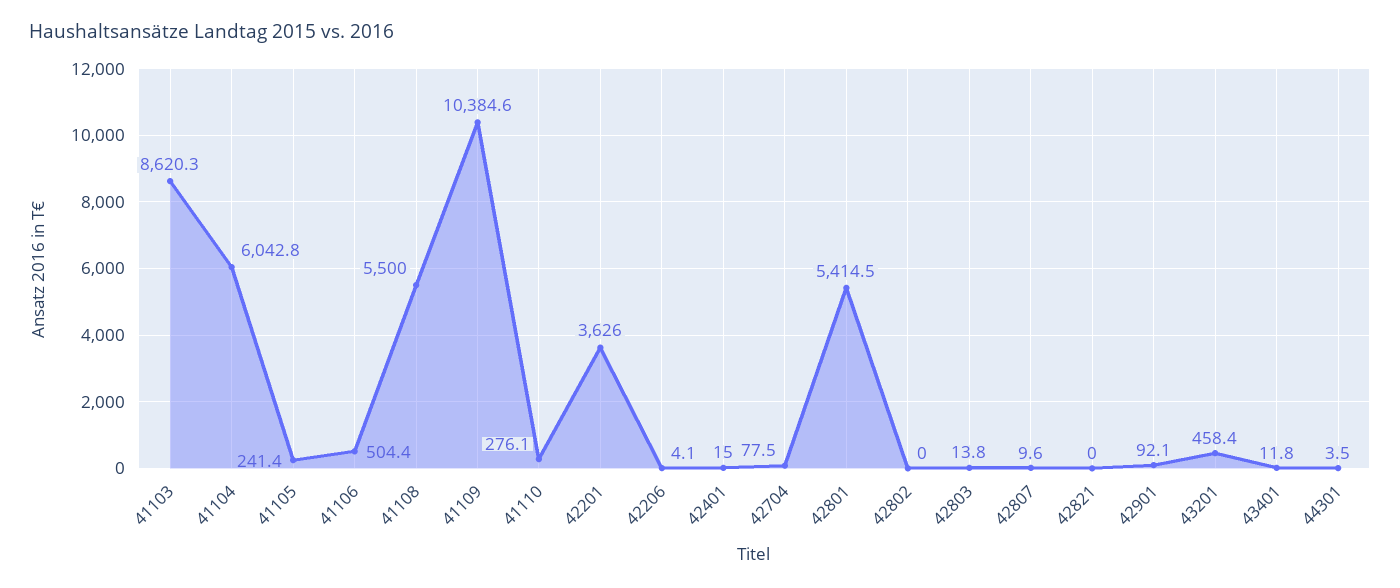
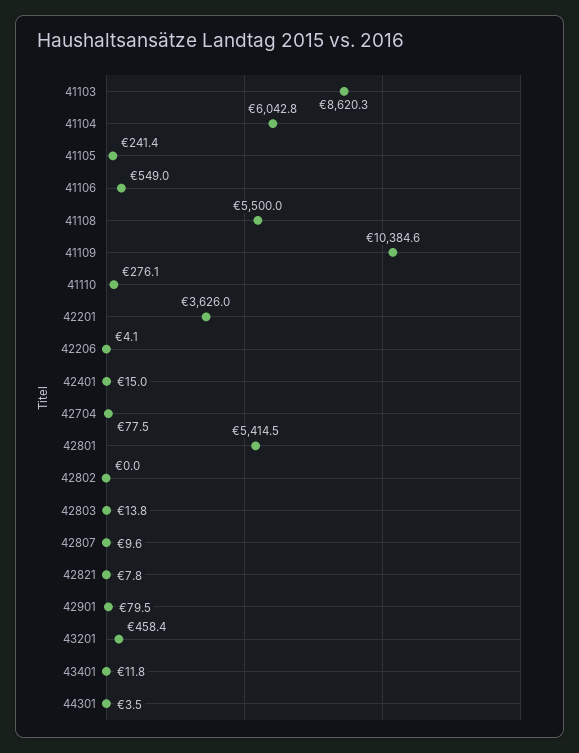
41106: 504.4 -> 549
42821: 0 -> 7.8
42901: 92.1 -> 79.5

